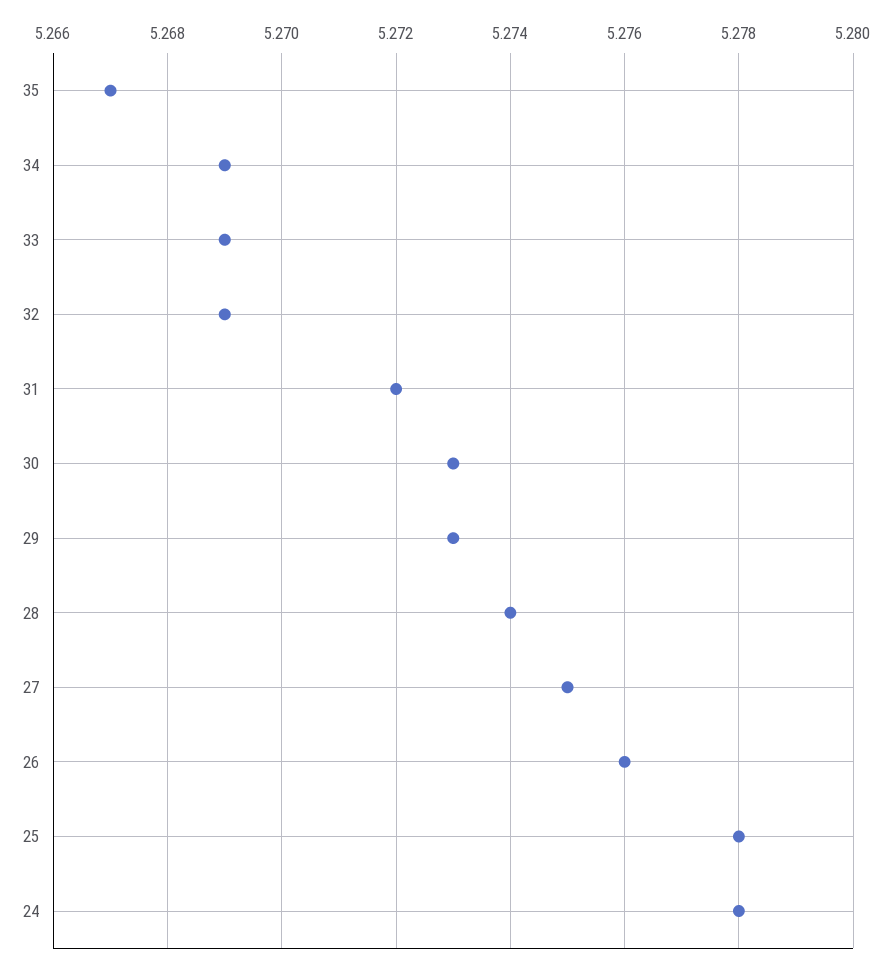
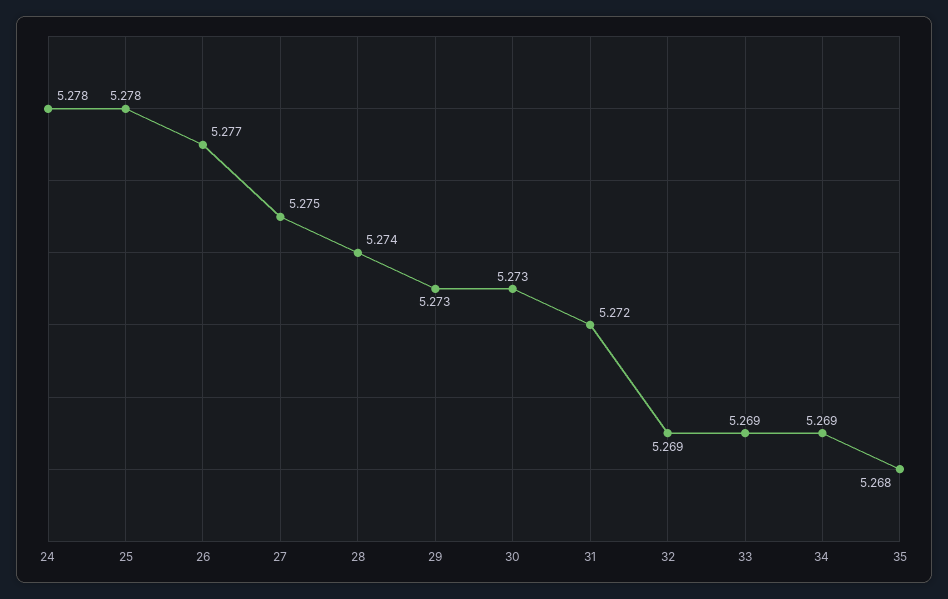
35: 5.267 -> 5.268
26: 5.276 -> 5.277

